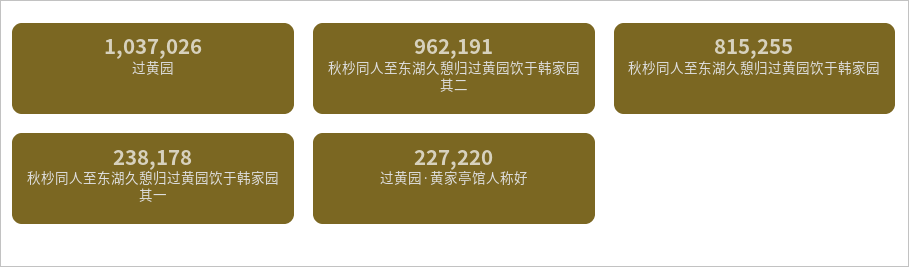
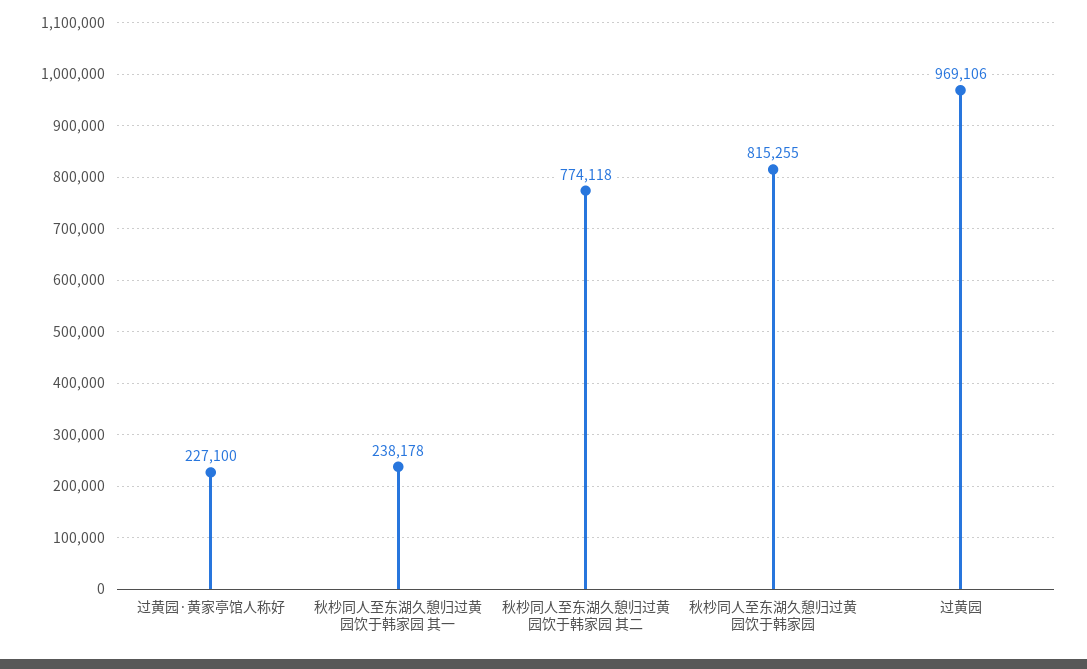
过黄园: 1037026 -> 969106
秋杪同人至东湖久憩归过黄园饮于韩家园 其二: 962191 -> 774118
过黄园·黄家亭馆人称好: 227220 -> 227100

